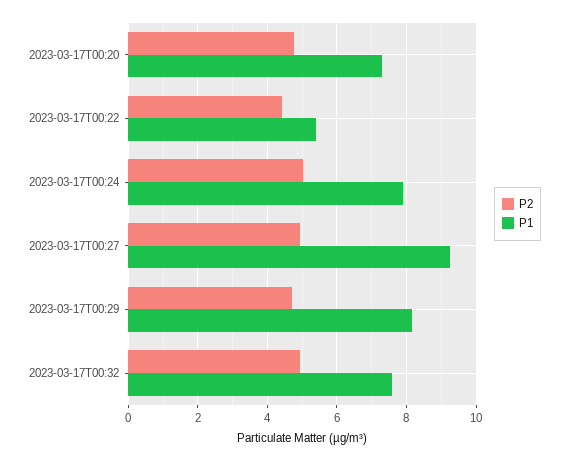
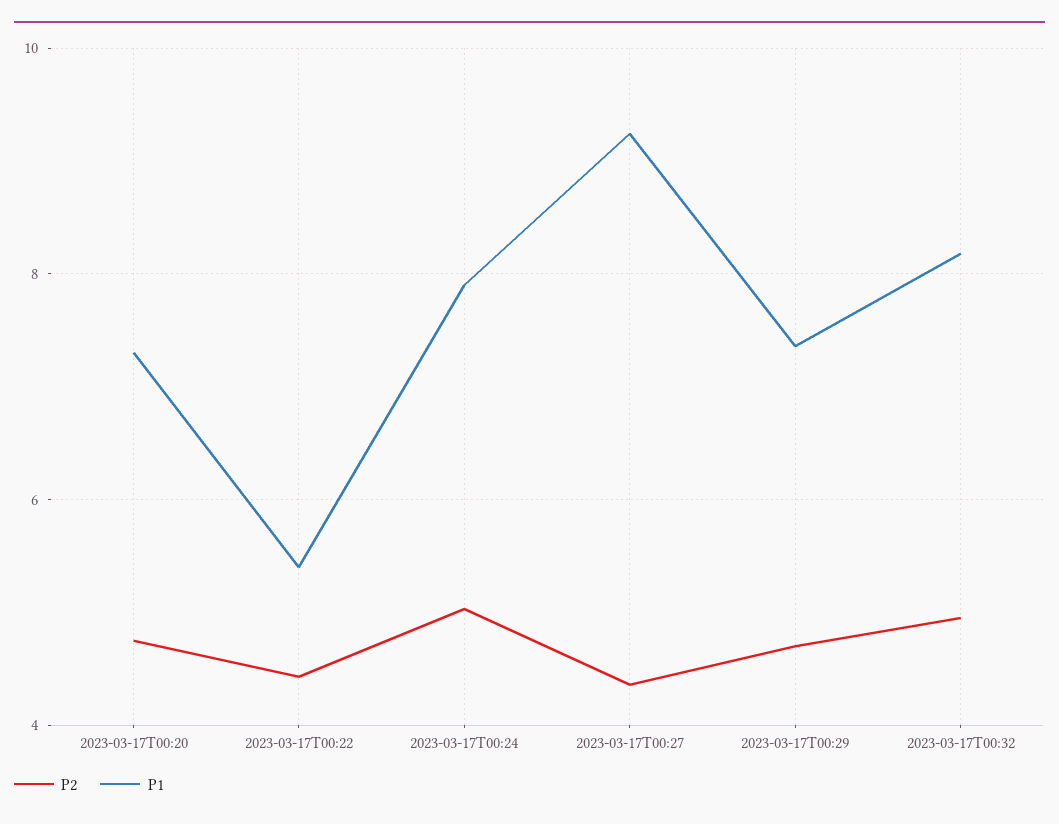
P2, 2023-03-17T00:27: 5 -> 4.4
P1, 2023-03-17T00:29: 8.2 -> 7.4
P1, 2023-03-17T00:32: 7.6 -> 8.2

